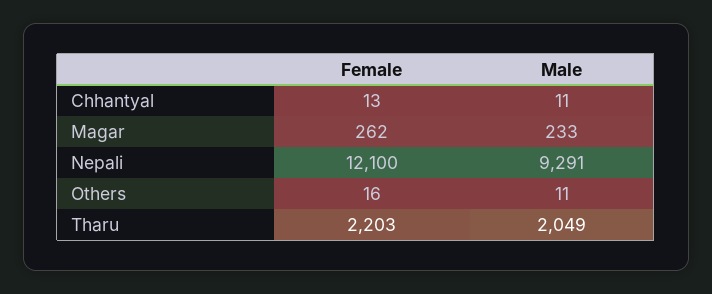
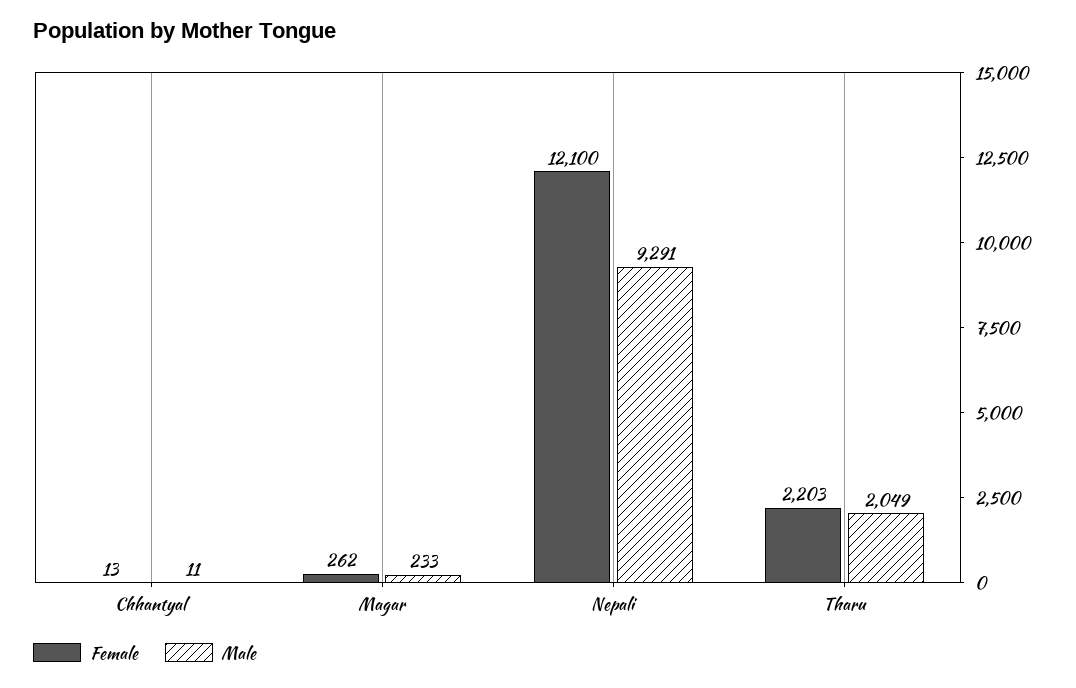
Female, Others: 16 -> none
Male, Others: 11 -> none

